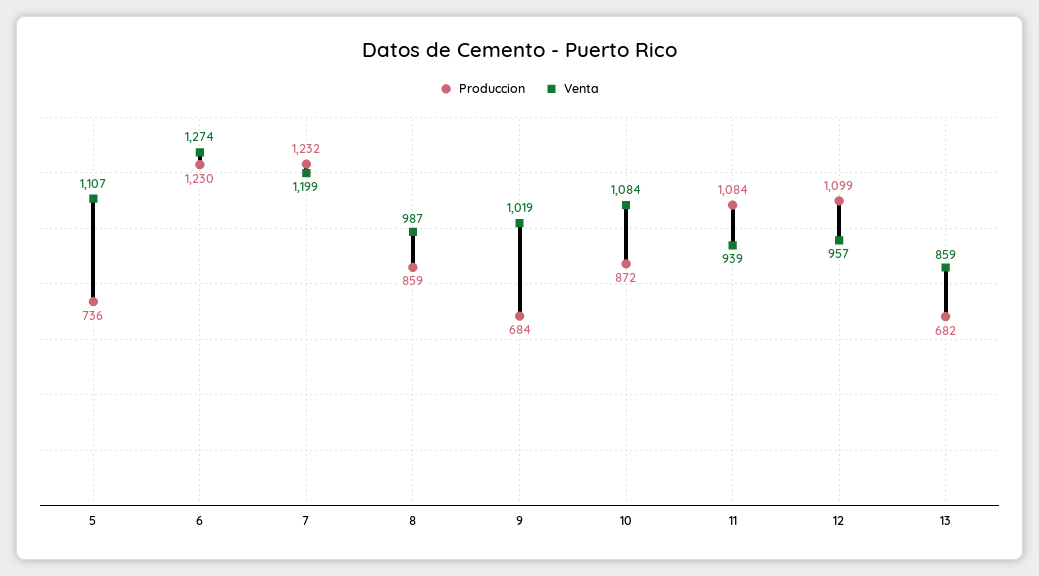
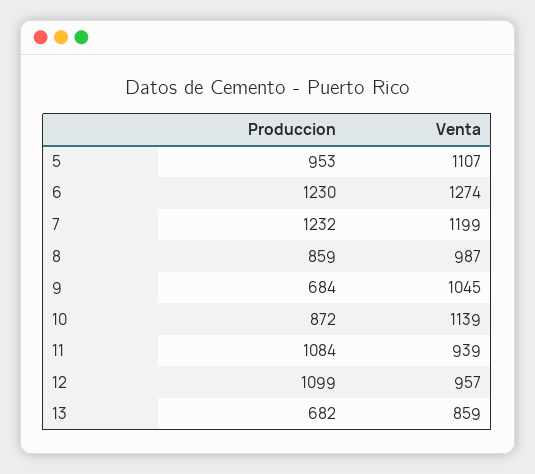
Produccion, 5: 736 -> 953
Venta, 9: 1019 -> 1045
Venta, 10: 1084 -> 1139

